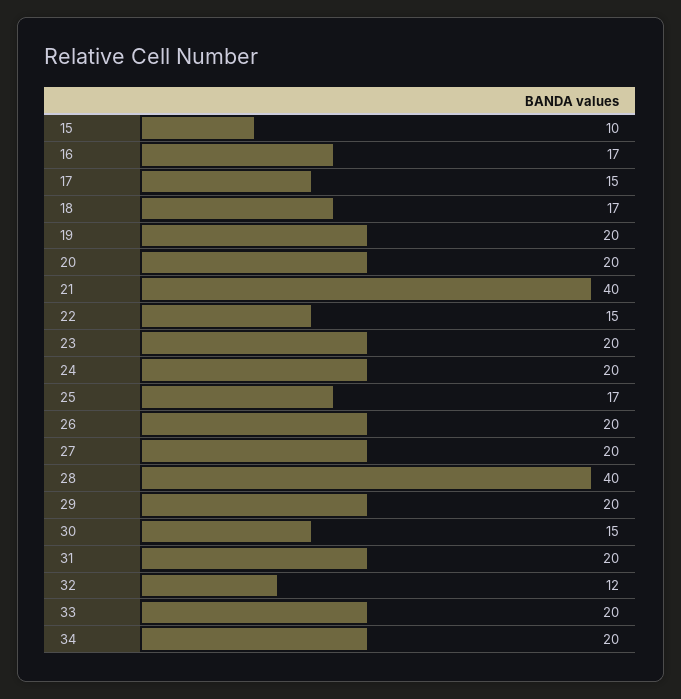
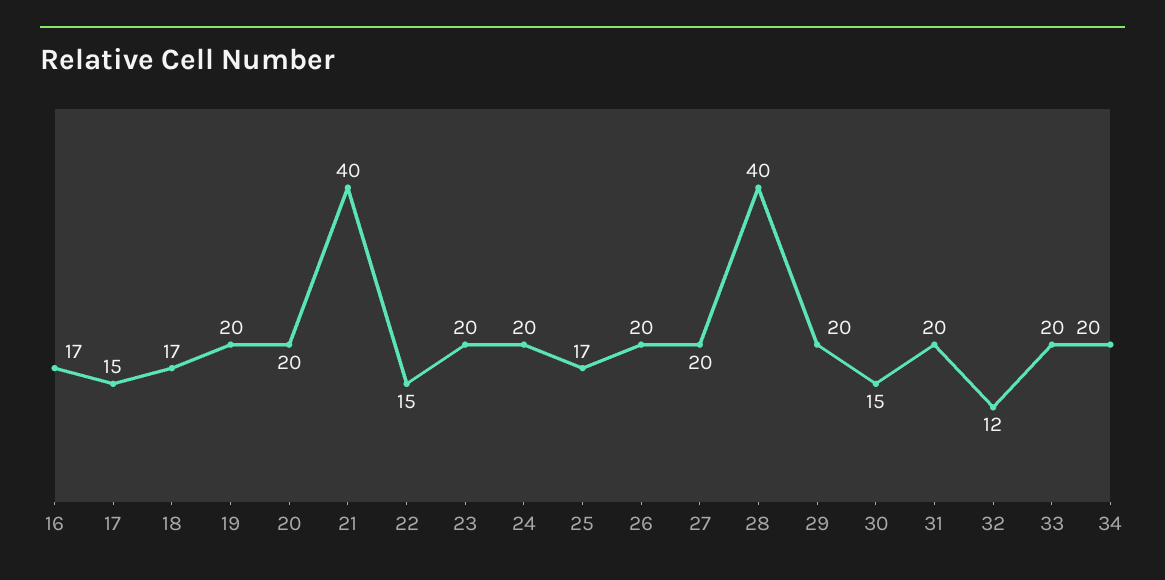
15: 10 -> none

